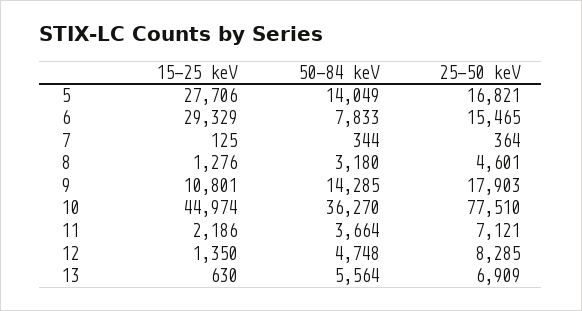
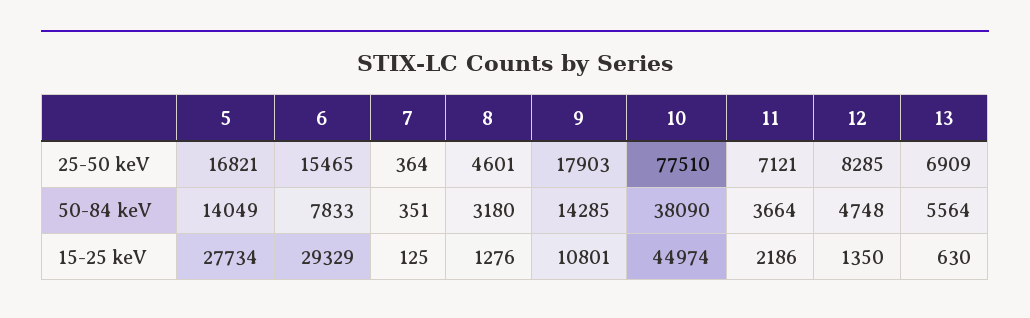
15-25 keV, 5: 27706 -> 27734
50-84 keV, 7: 344 -> 351
50-84 keV, 10: 36270 -> 38090

